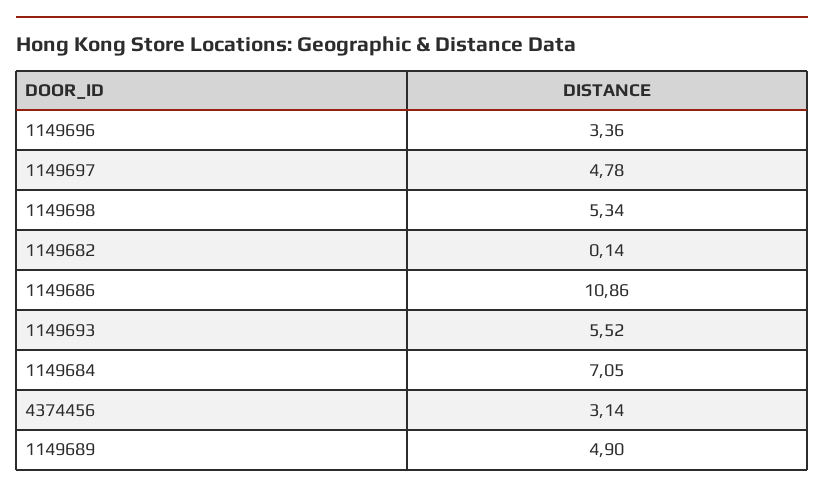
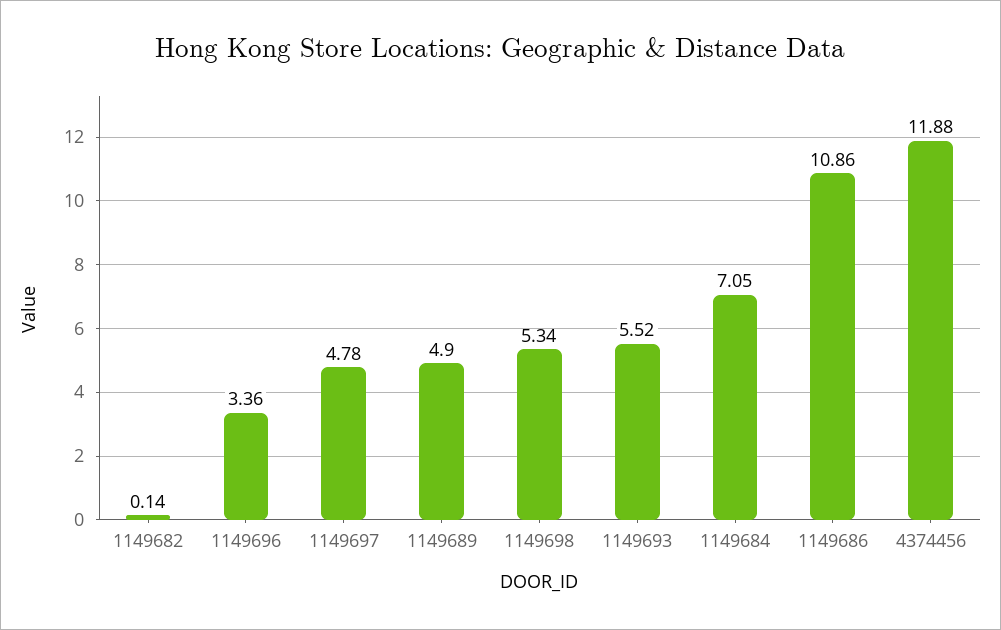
4374456: 3.14 -> 11.88

